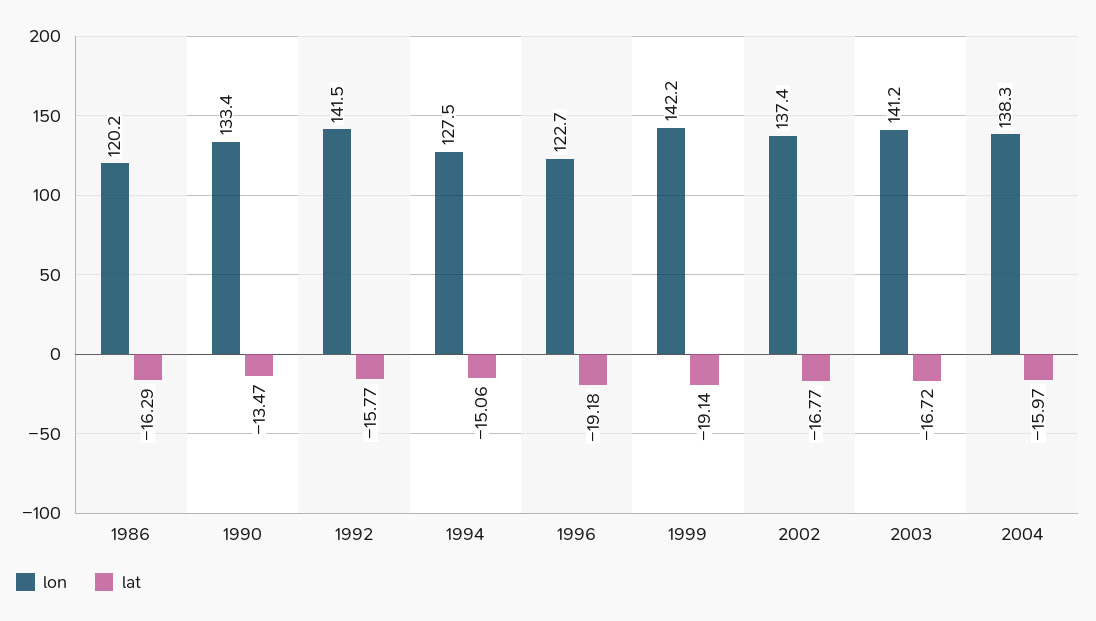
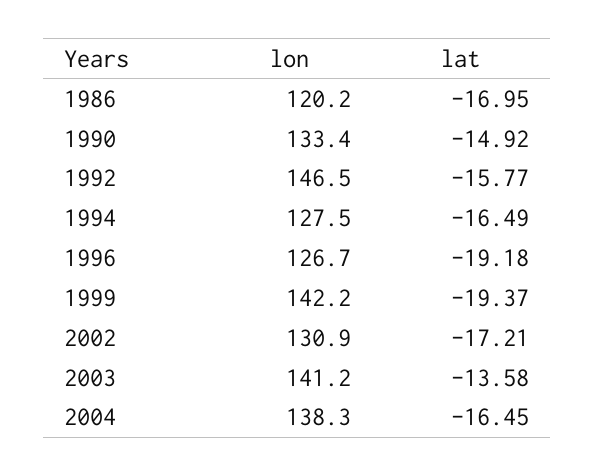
lat, 1986: -16.29 -> -16.95
lat, 1990: -13.47 -> -14.92
lon, 1992: 141.5 -> 146.5
lat, 1994: -15.06 -> -16.49
lon, 1996: 122.7 -> 126.7
lat, 1999: -19.14 -> -19.37
lon, 2002: 137.4 -> 130.9
lat, 2002: -16.77 -> -17.21
lat, 2003: -16.72 -> -13.58
lat, 2004: -15.97 -> -16.45

